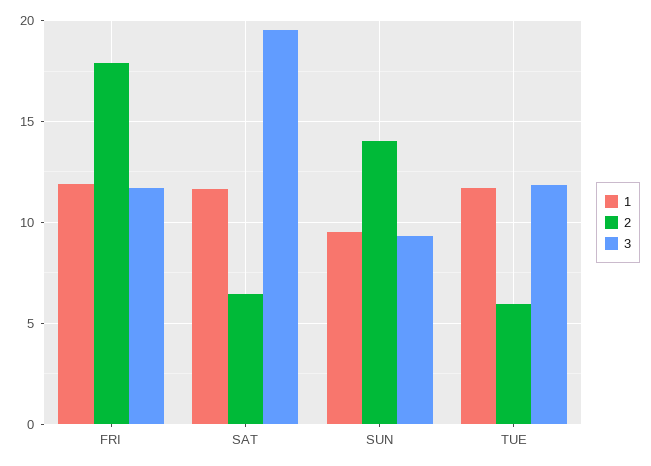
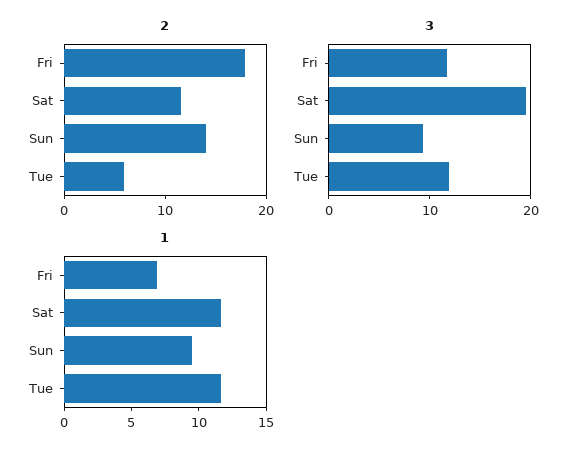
1, FRI: 12 -> 7
2, SAT: 6.5 -> 12

